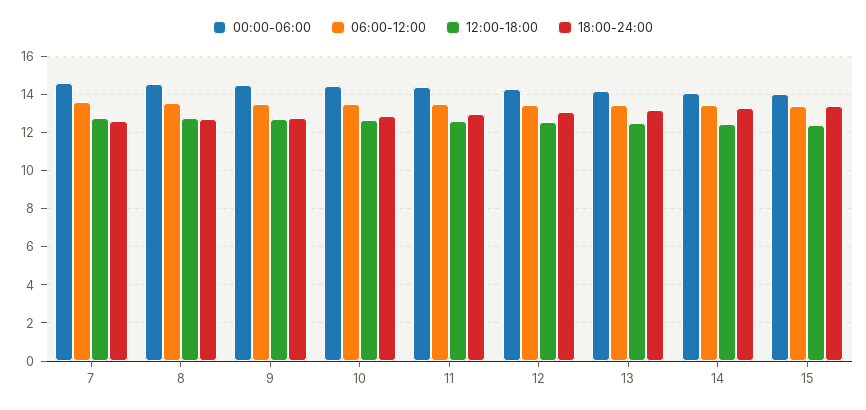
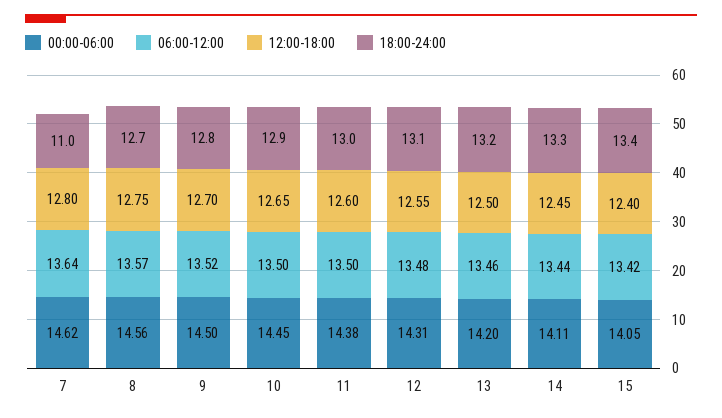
18:00-24:00, 7: 12.5 -> 11

